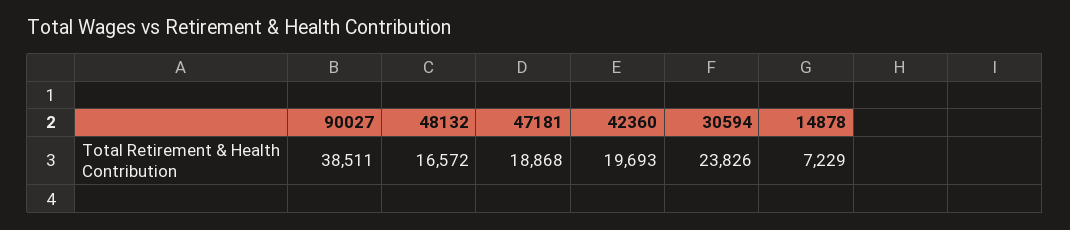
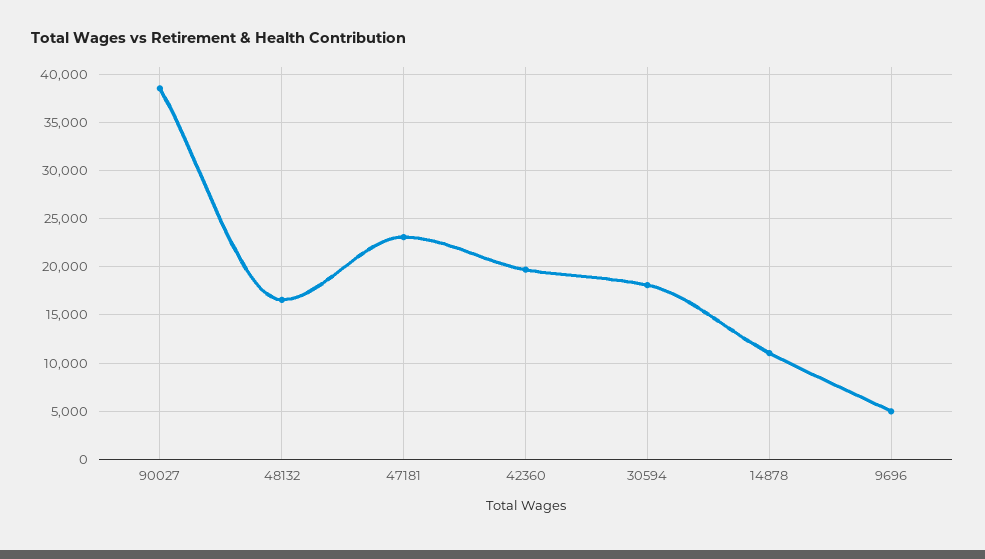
47181: 18868 -> 23000
30594: 23826 -> 18000
14878: 7229 -> 11000
9696: none -> 5000

